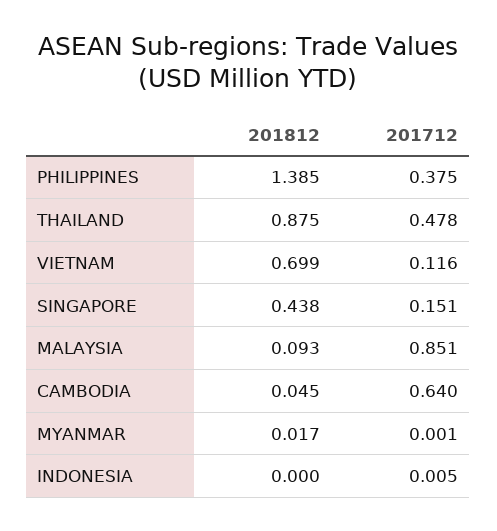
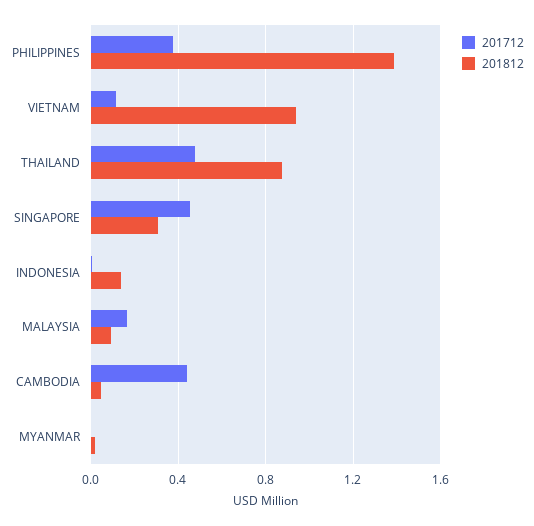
201812, VIETNAM: 0.699 -> 0.95
201812, SINGAPORE: 0.438 -> 0.3
201712, SINGAPORE: 0.151 -> 0.45
201712, MALAYSIA: 0.851 -> 0.15
201712, CAMBODIA: 0.64 -> 0.45
201812, INDONESIA: 0 -> 0.15

